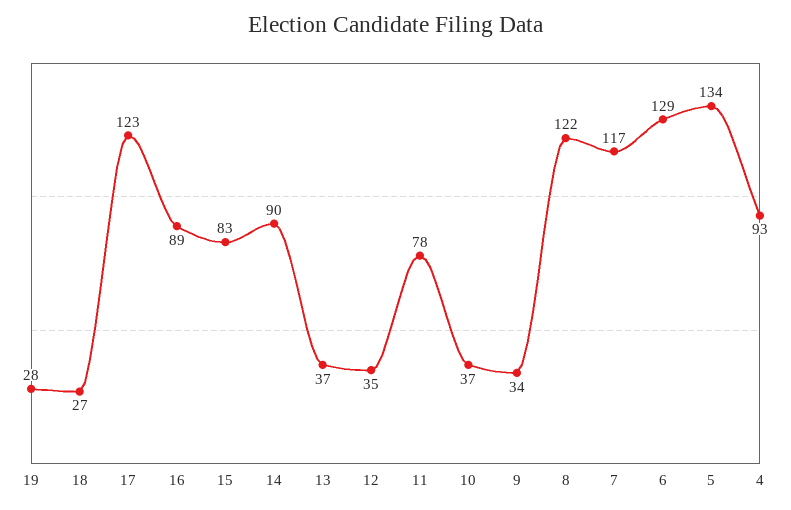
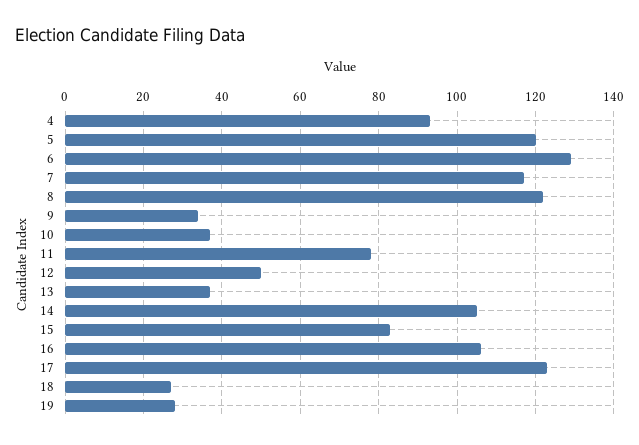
16: 89 -> 105
14: 90 -> 105
12: 35 -> 50
5: 134 -> 120

